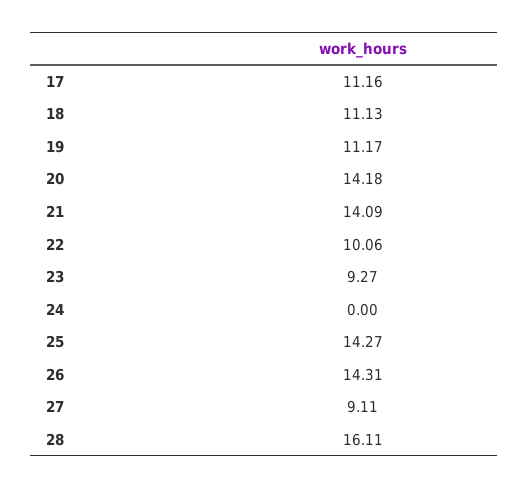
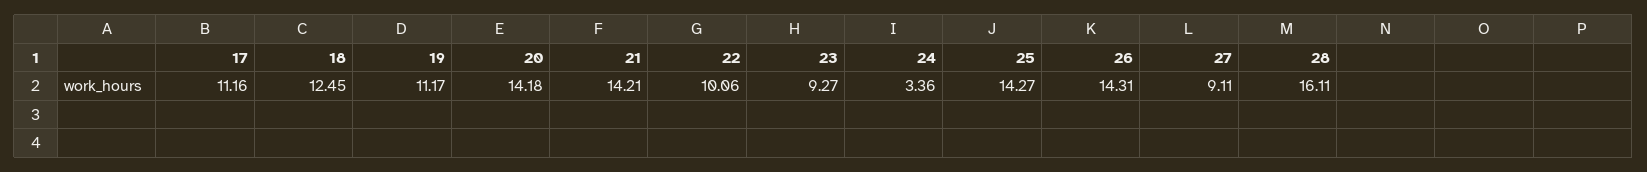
18: 11.13 -> 12.45
21: 14.09 -> 14.21
24: 0 -> 3.36

